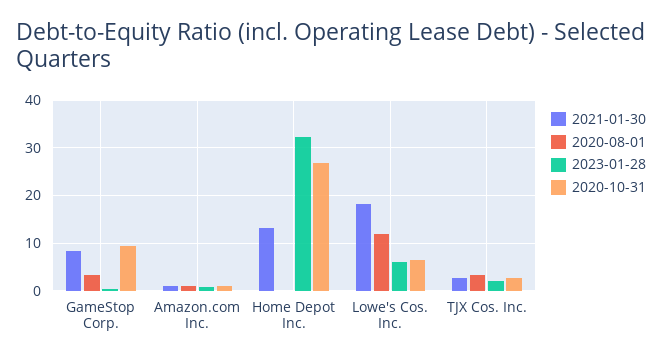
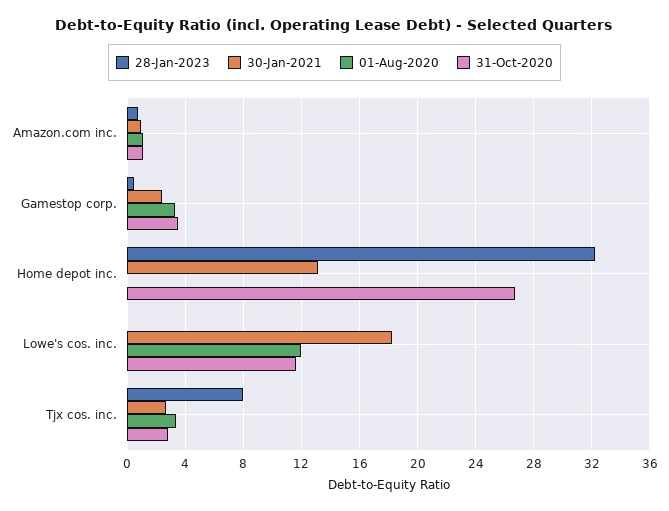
2021-01-30, GameStop Corp.: 8 -> 2.5
2020-10-31, GameStop Corp.: 10 -> 3.5
2023-01-28, Lowe's Cos. Inc.: 6 -> 0
2020-10-31, Lowe's Cos. Inc.: 6 -> 11.5
2023-01-28, TJX Cos. Inc.: 2 -> 8

